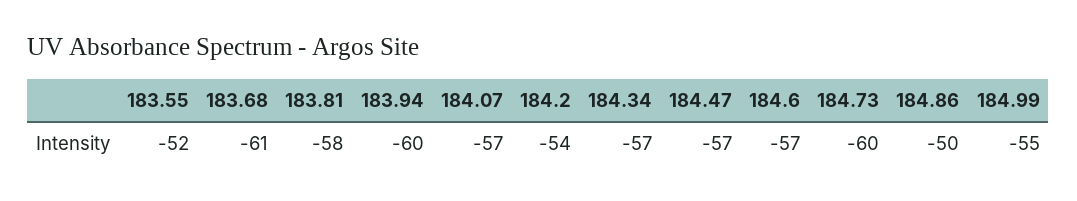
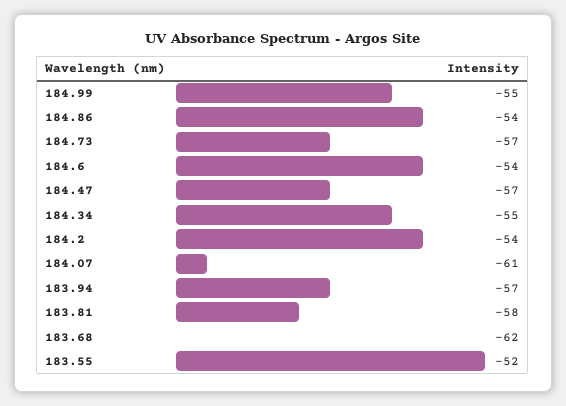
183.68: -61 -> -62
183.94: -60 -> -57
184.07: -57 -> -61
184.34: -57 -> -55
184.6: -57 -> -54
184.73: -60 -> -57
184.86: -50 -> -54

